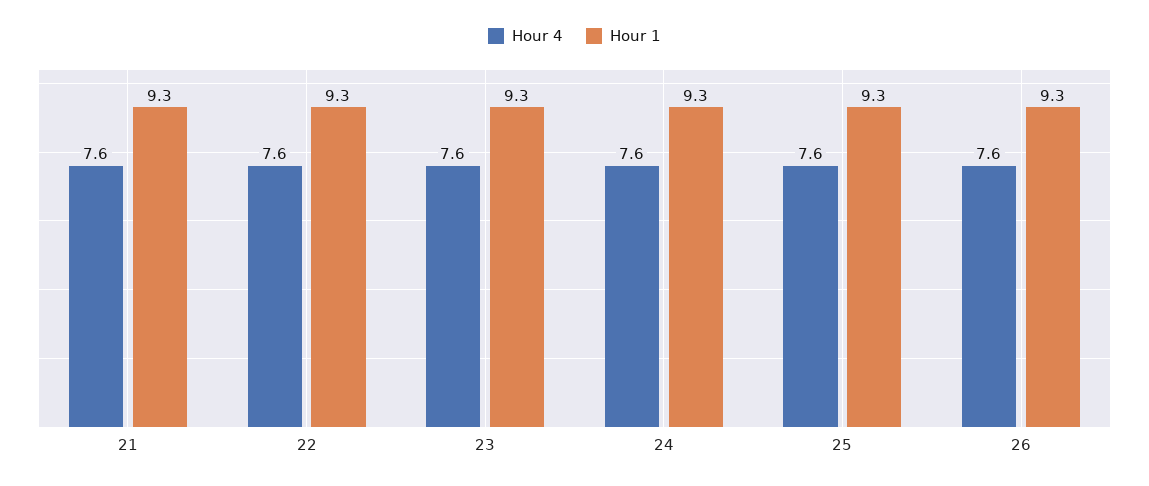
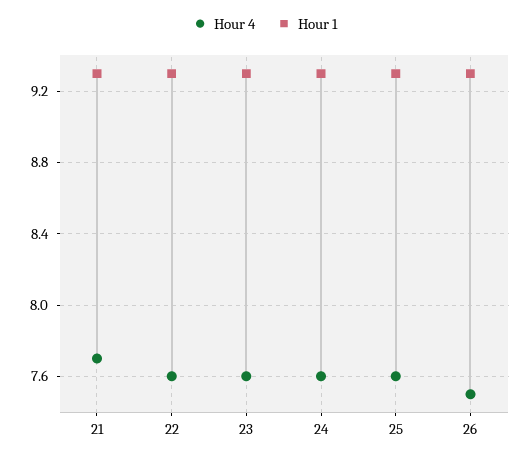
Hour 4, 21: 7.6 -> 7.7
Hour 4, 26: 7.6 -> 7.5

